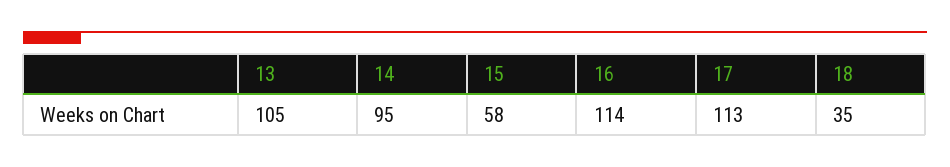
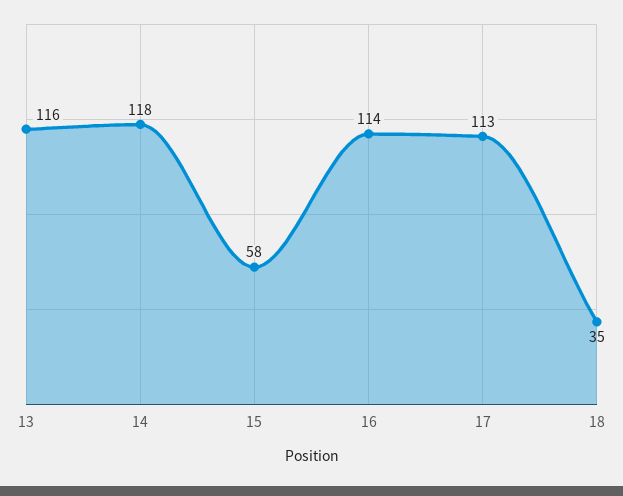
13: 105 -> 116
14: 95 -> 118

